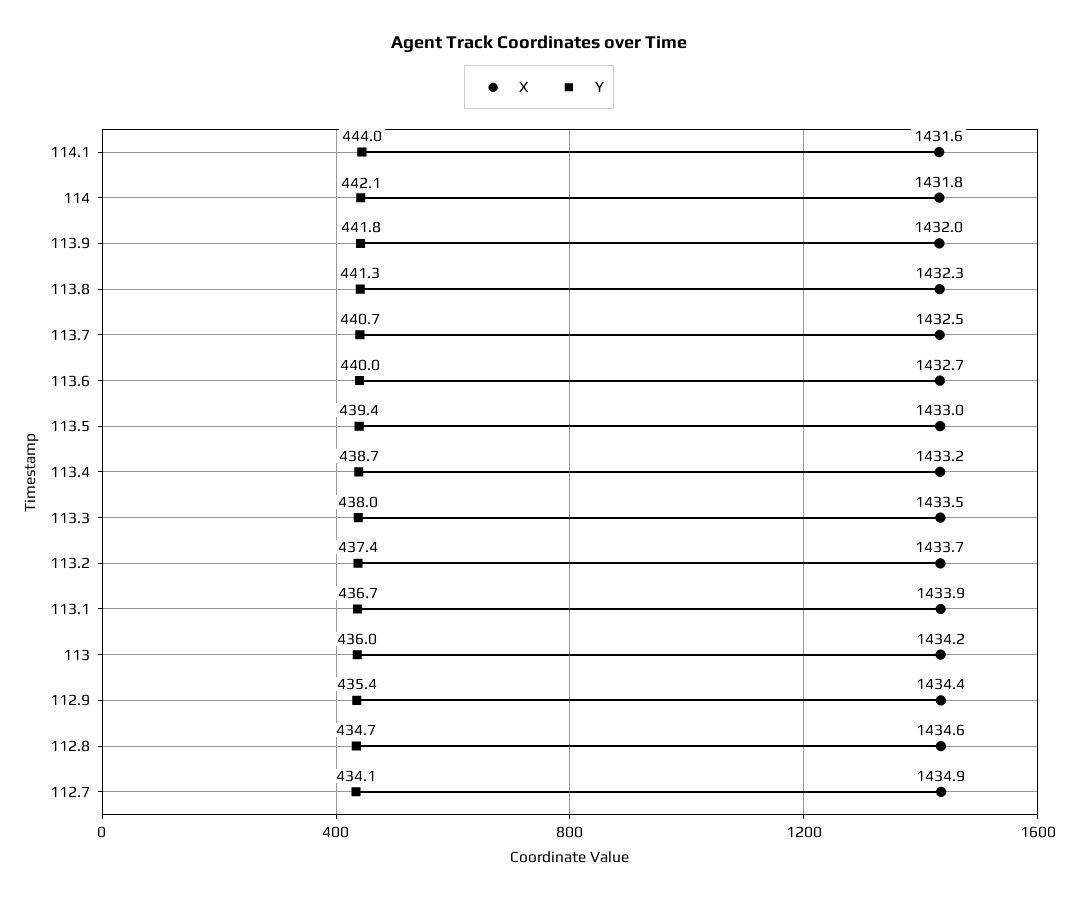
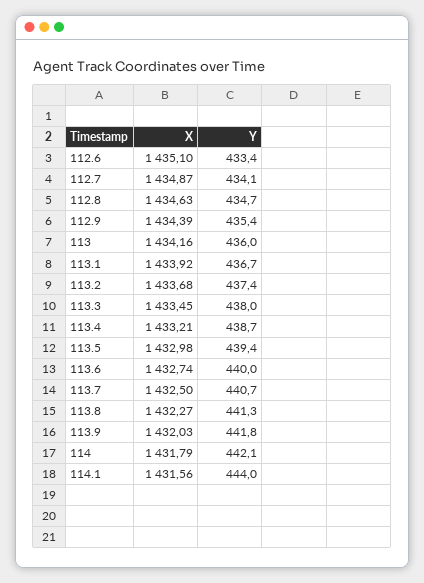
X, 112.6: none -> 1435.1
Y, 112.6: none -> 433.4

